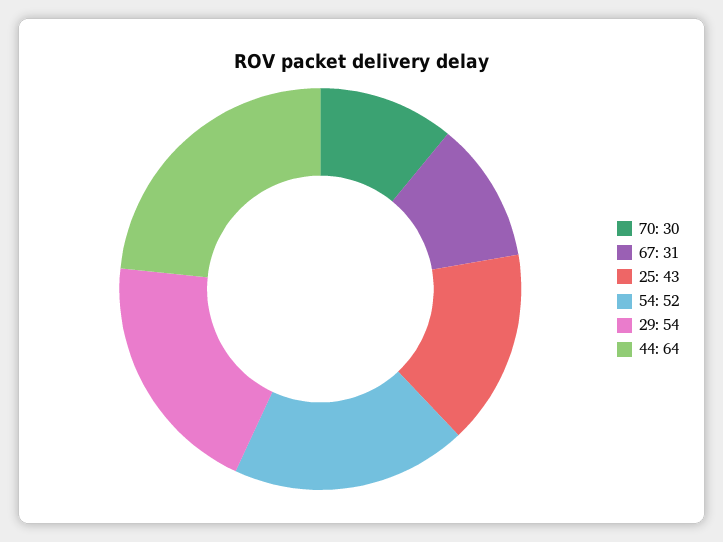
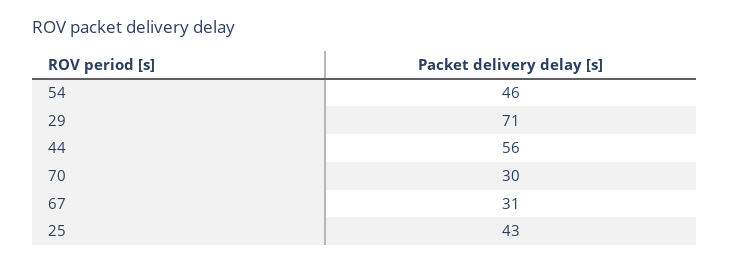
54: 52 -> 46
29: 54 -> 71
44: 64 -> 56

